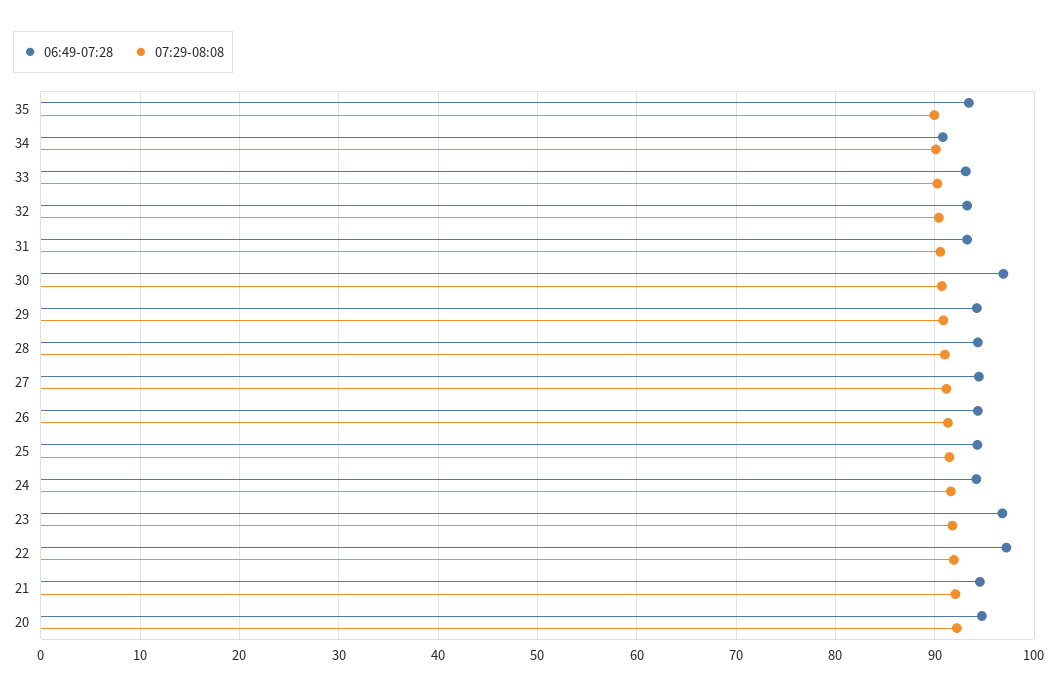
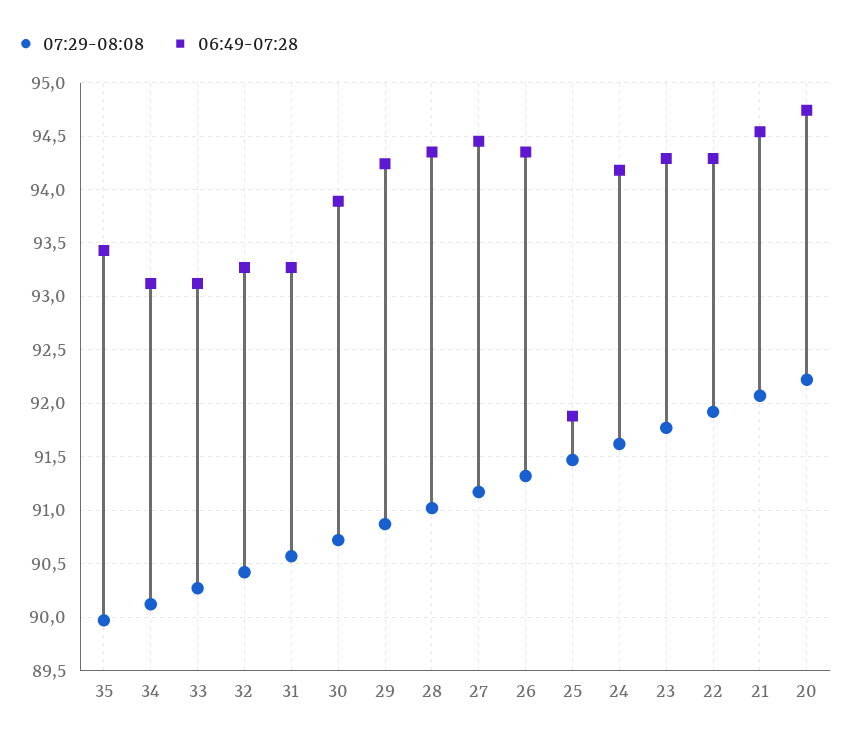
06:49-07:28, 34: 91 -> 93.1
06:49-07:28, 30: 97 -> 93.9
06:49-07:28, 25: 94 -> 91.9
06:49-07:28, 23: 97 -> 94.3
06:49-07:28, 22: 97 -> 94.3

